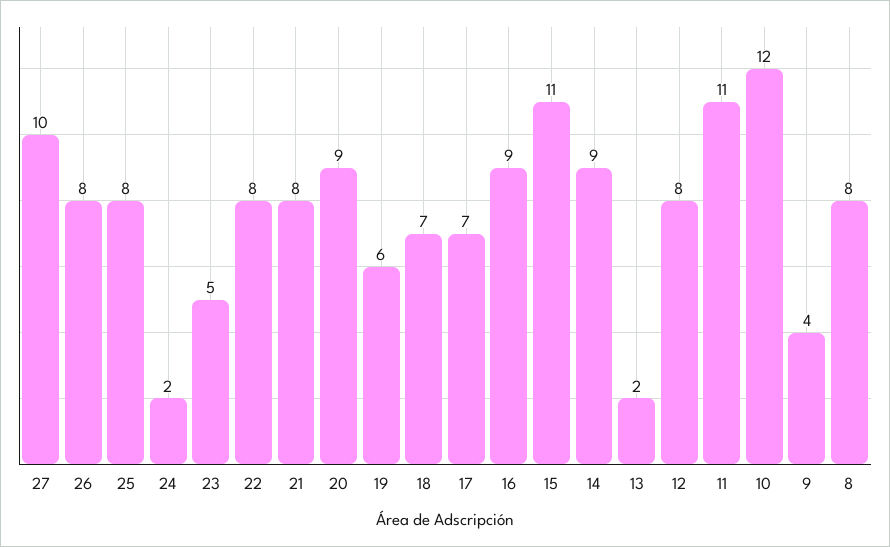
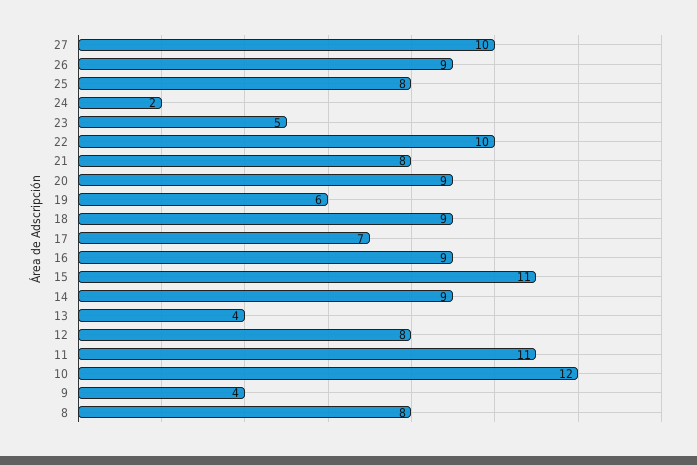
26: 8 -> 9
22: 8 -> 10
18: 7 -> 9
13: 2 -> 4

